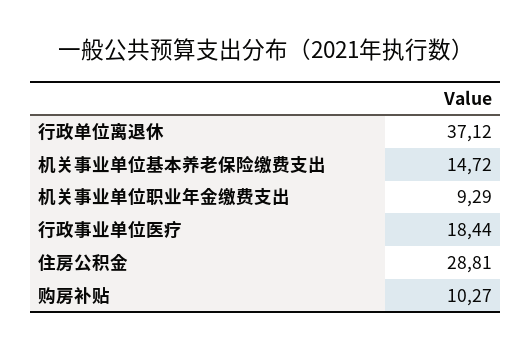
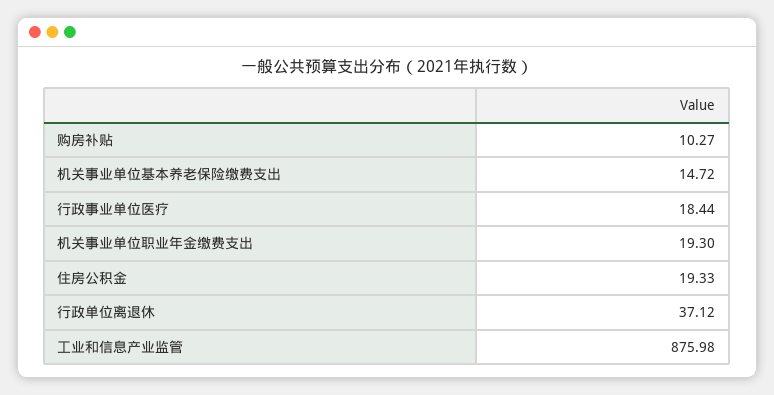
机关事业单位职业年金缴费支出: 9.29 -> 19.3
住房公积金: 28.81 -> 19.33
工业和信息产业监管: none -> 875.98

